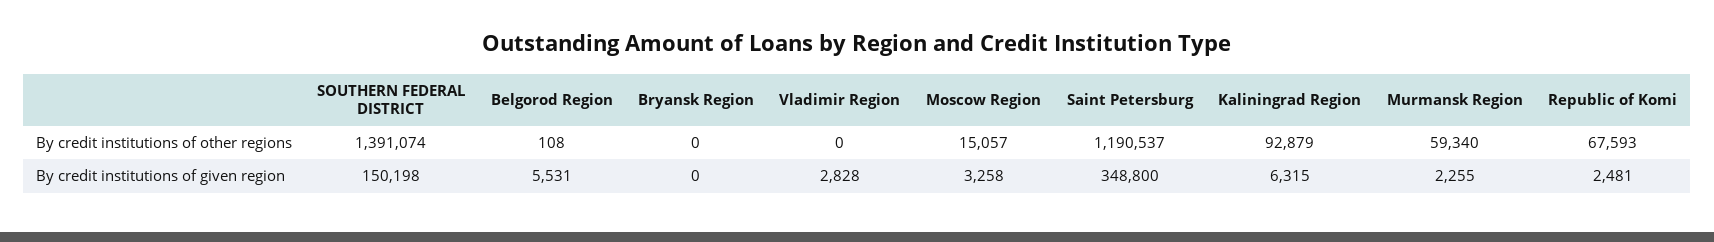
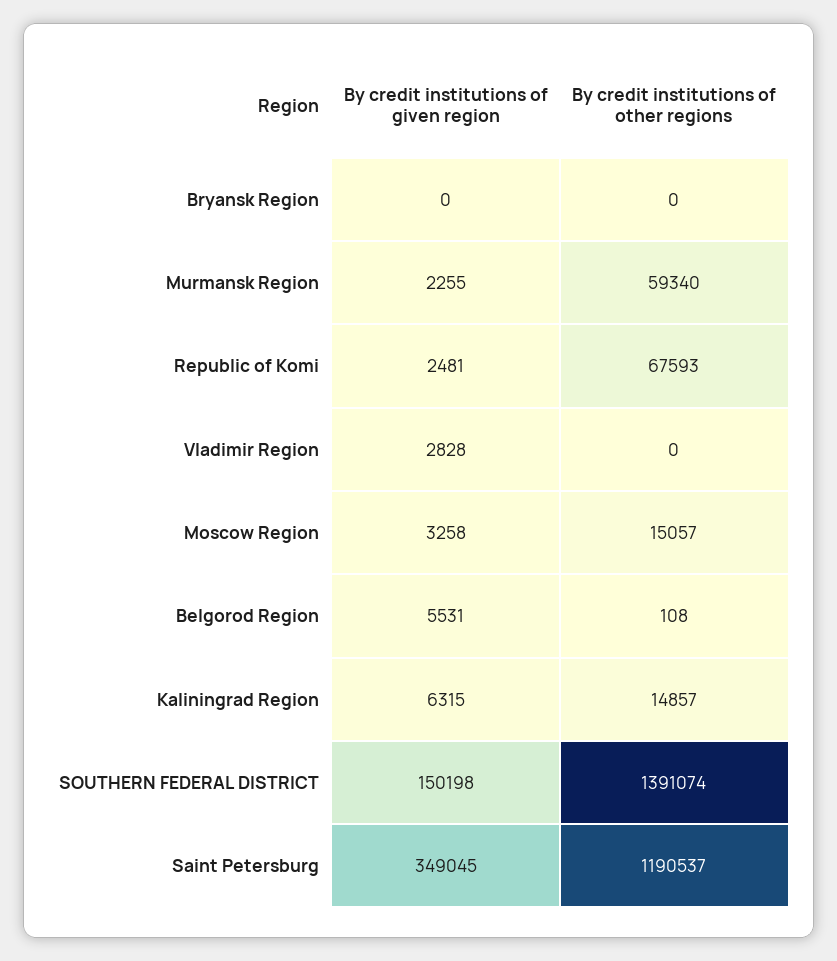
Kaliningrad Region, By credit institutions of other regions: 92879 -> 14857
Saint Petersburg, By credit institutions of given region: 348800 -> 349045

